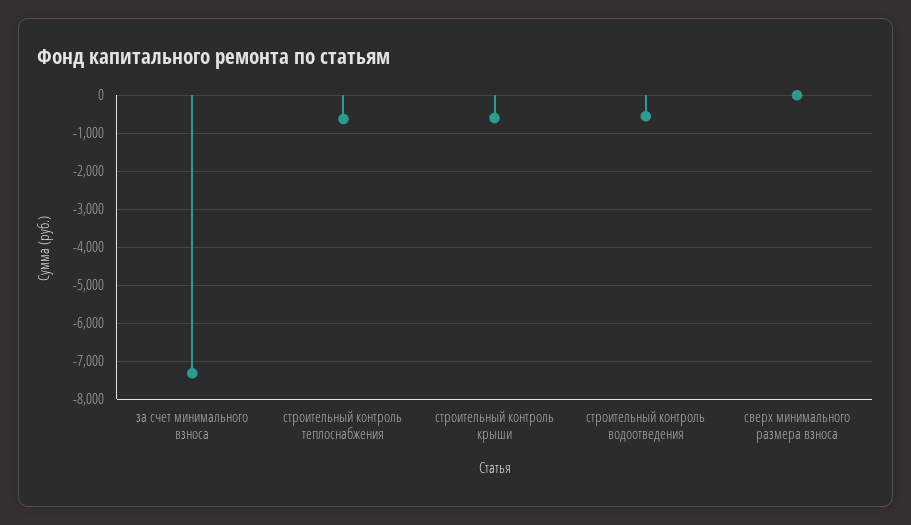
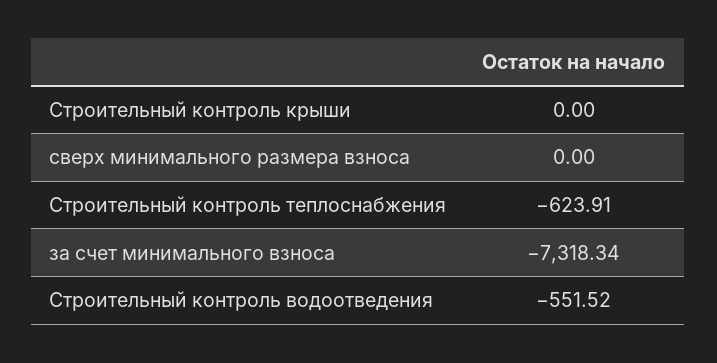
строительный контроль крыши: -600 -> 0

